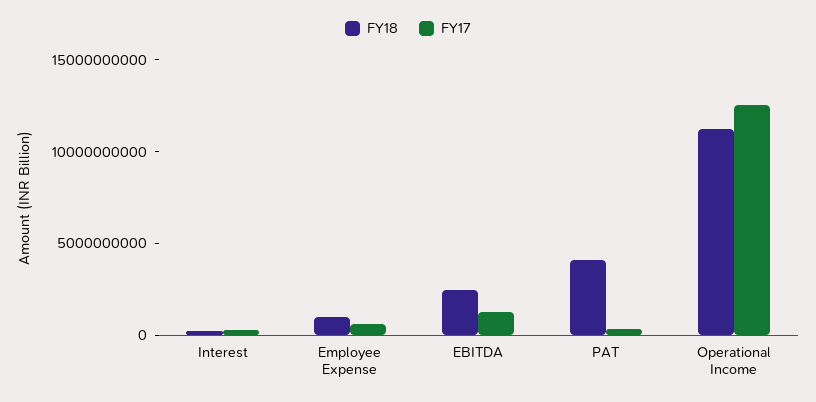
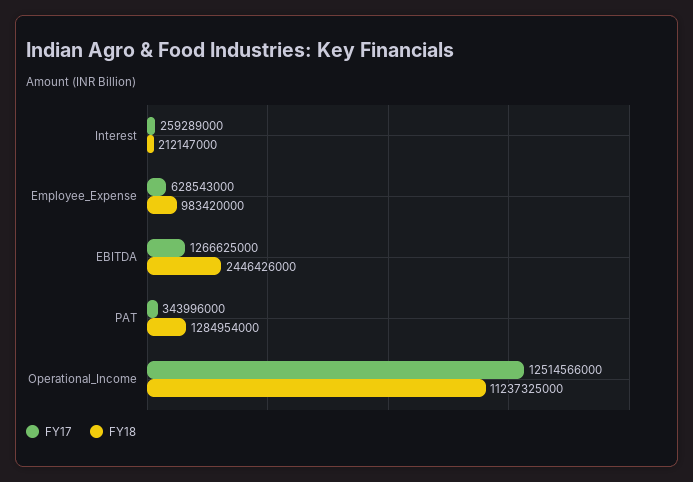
FY18, PAT: 4000000000 -> 1284954000

